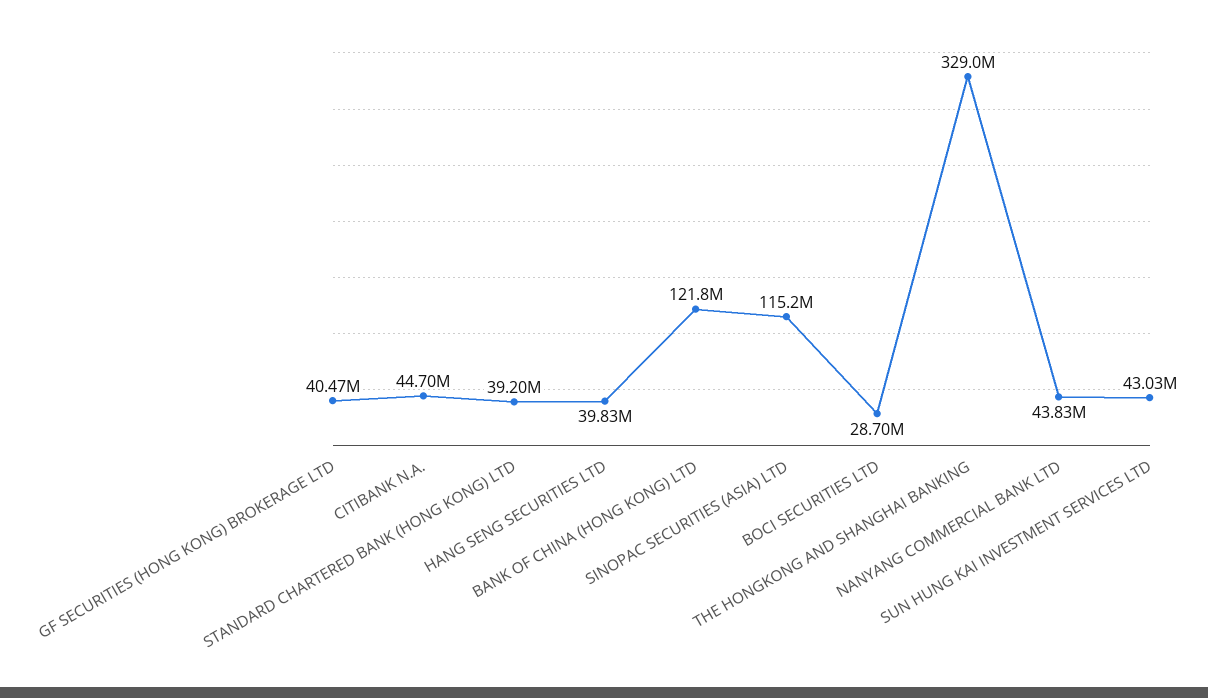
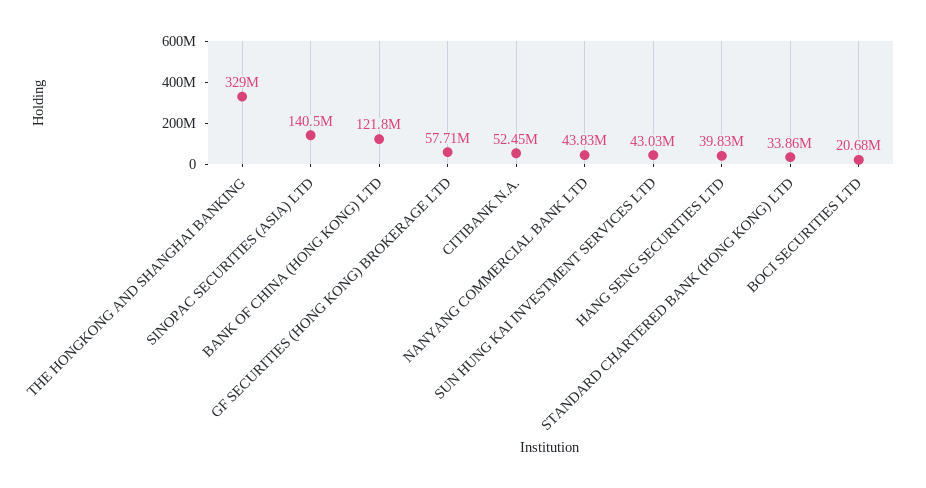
GF SECURITIES (HONG KONG) BROKERAGE LTD: 40470000 -> 57710000
CITIBANK N.A.: 44700000 -> 52450000
STANDARD CHARTERED BANK (HONG KONG) LTD: 39200000 -> 33860000
SINOPAC SECURITIES (ASIA) LTD: 115200000 -> 140500000
BOCI SECURITIES LTD: 28700000 -> 20680000

